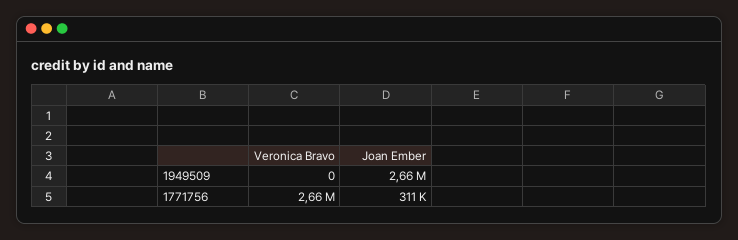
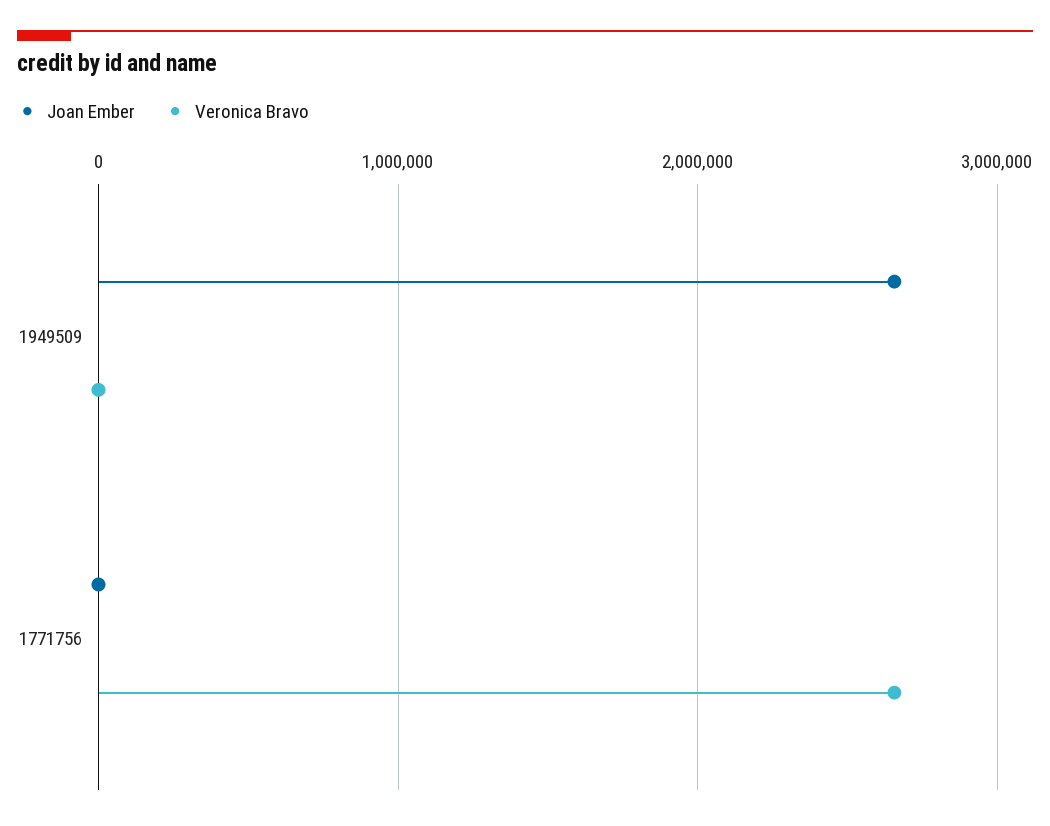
Joan Ember, 1771756: 311000 -> 0

